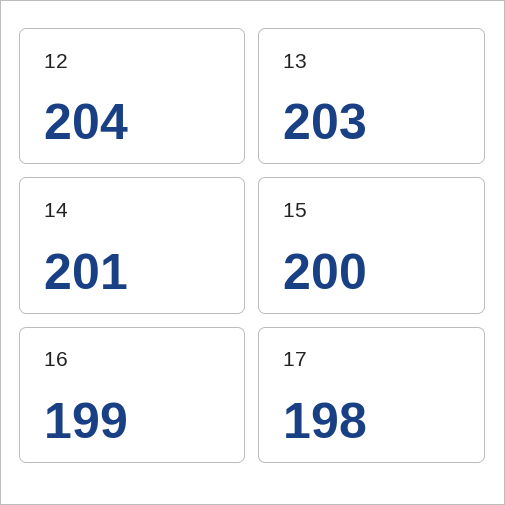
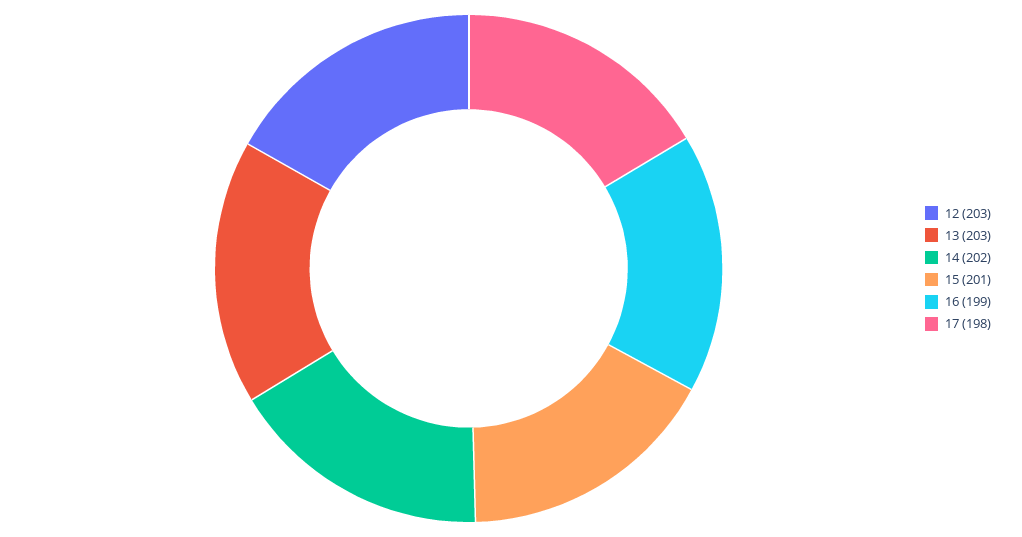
12: 204 -> 203
14: 201 -> 202
15: 200 -> 201

